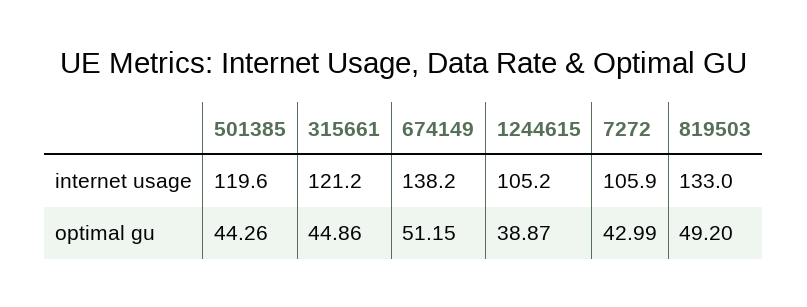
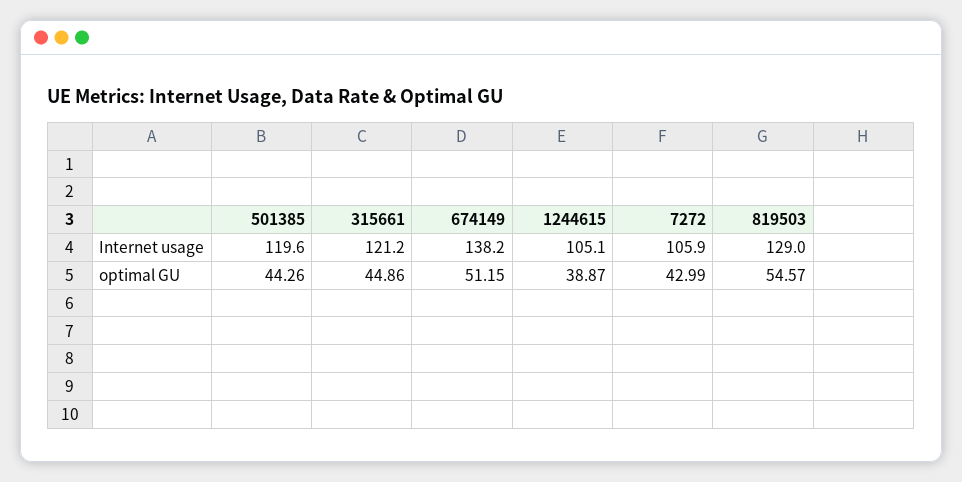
1244615, internet usage: 105.2 -> 105.1
819503, internet usage: 133 -> 129
819503, optimal gu: 49.2 -> 54.57

